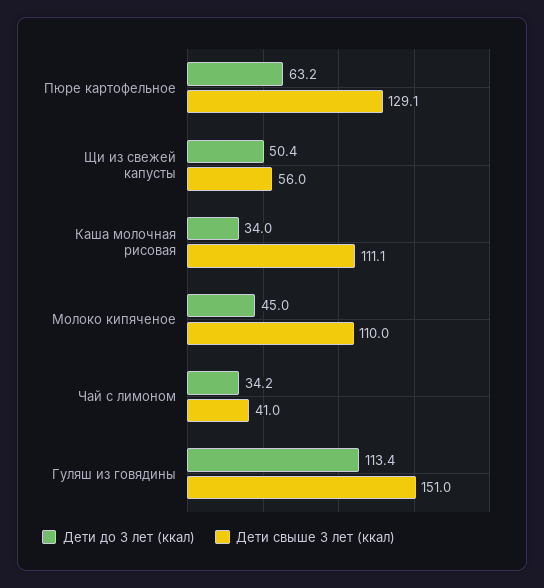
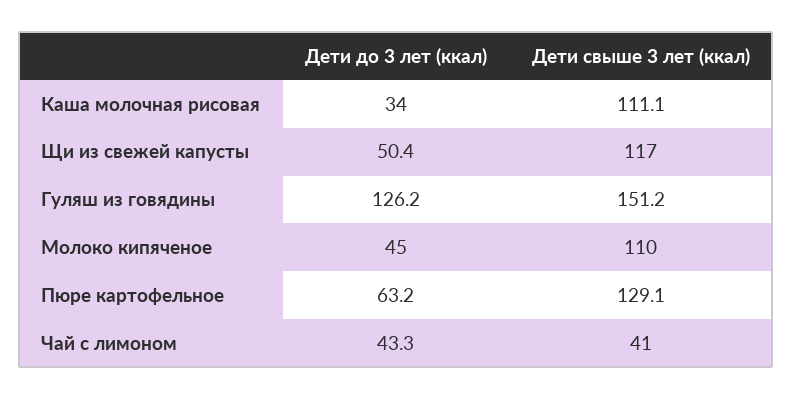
Дети свыше 3 лет (ккал), Щи из свежей капусты: 56 -> 117
Дети до 3 лет (ккал), Чай с лимоном: 34.2 -> 43.3
Дети до 3 лет (ккал), Гуляш из говядины: 113.4 -> 126.2
Дети свыше 3 лет (ккал), Гуляш из говядины: 151 -> 151.2

